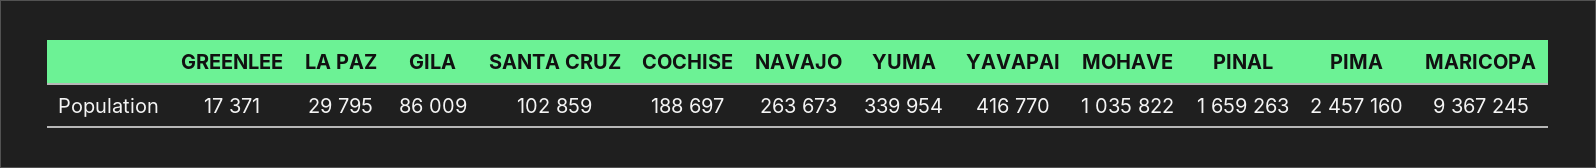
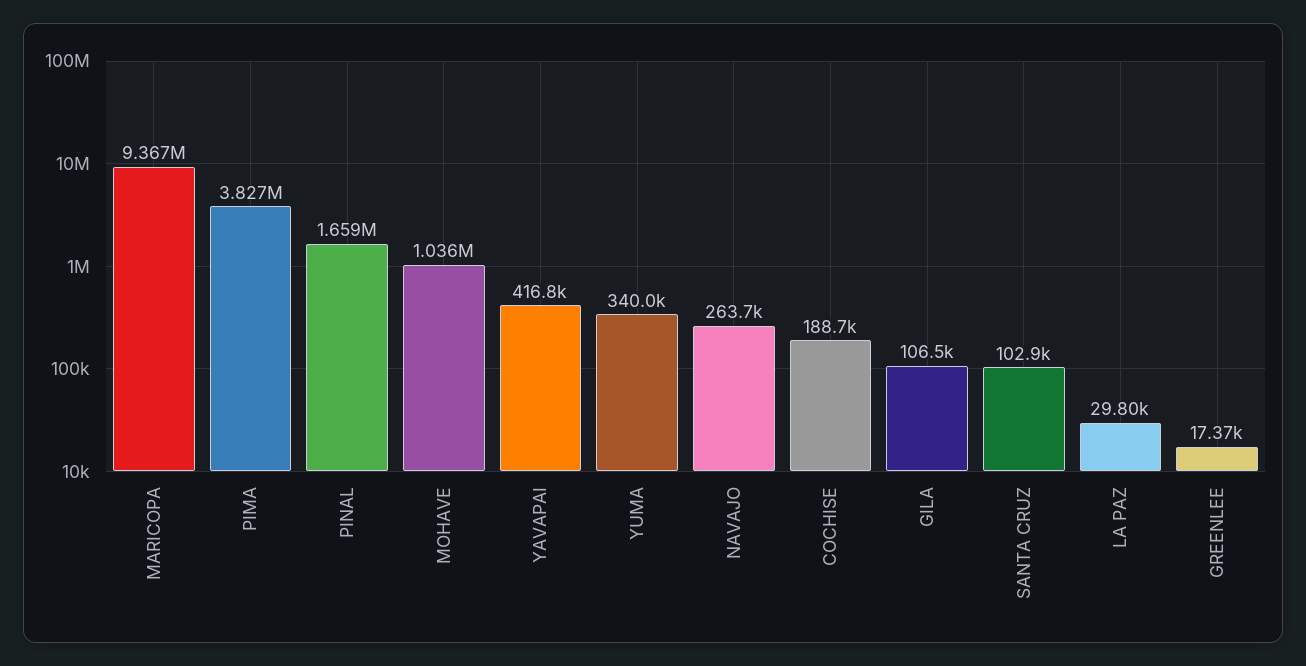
GILA: 86009 -> 106500
PIMA: 2457160 -> 3827000

